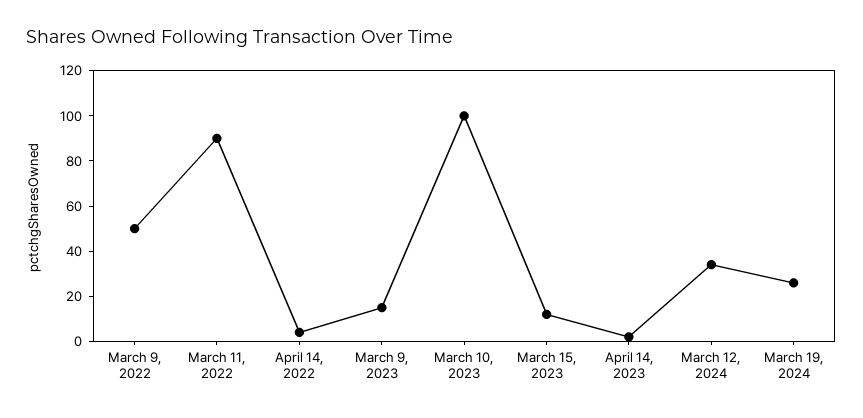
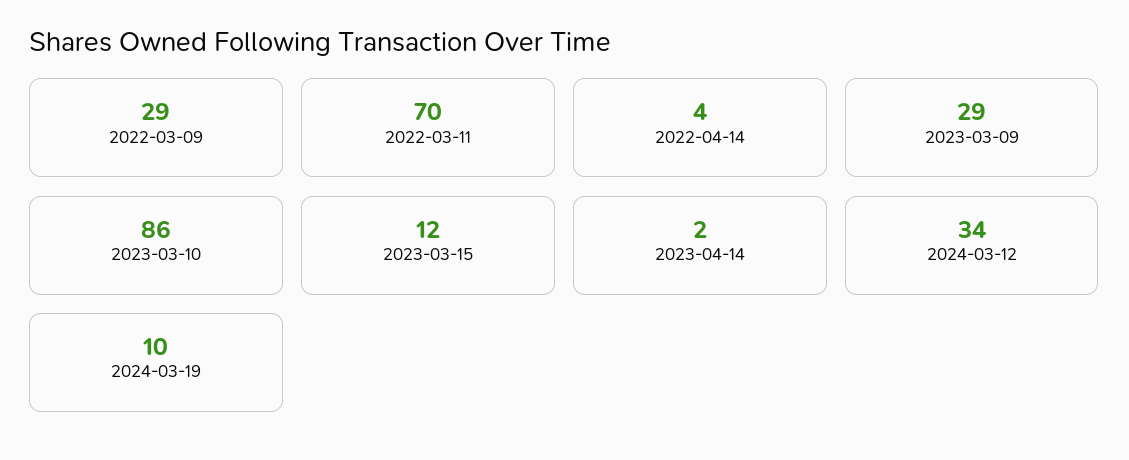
March 9, 2022: 50 -> 29
March 11, 2022: 90 -> 70
March 9, 2023: 15 -> 29
March 10, 2023: 100 -> 86
March 19, 2024: 25 -> 10

